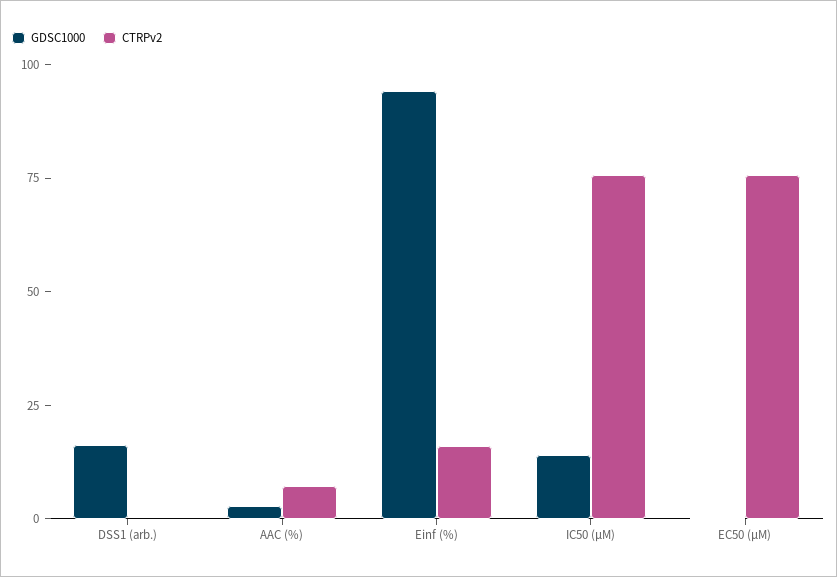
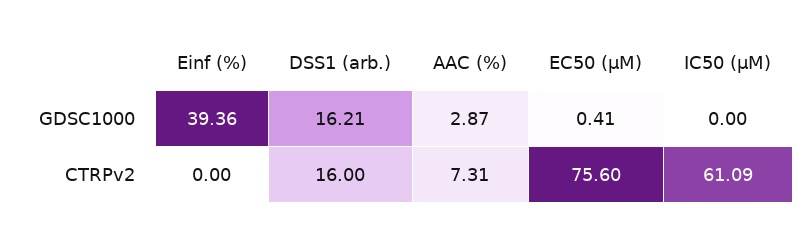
CTRPv2, DSS1 (arb.): 0 -> 16
GDSC1000, Einf (%): 95 -> 39.36
CTRPv2, Einf (%): 15 -> 0
GDSC1000, IC50 (µM): 15 -> 0
CTRPv2, IC50 (µM): 75 -> 61.09

